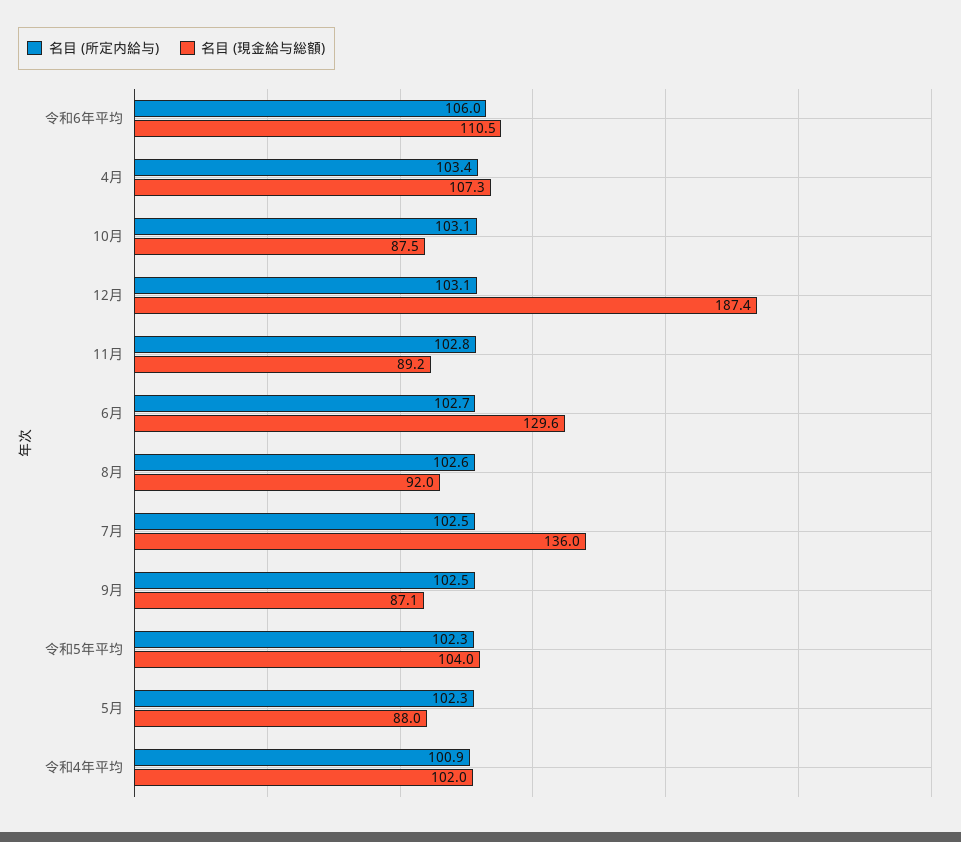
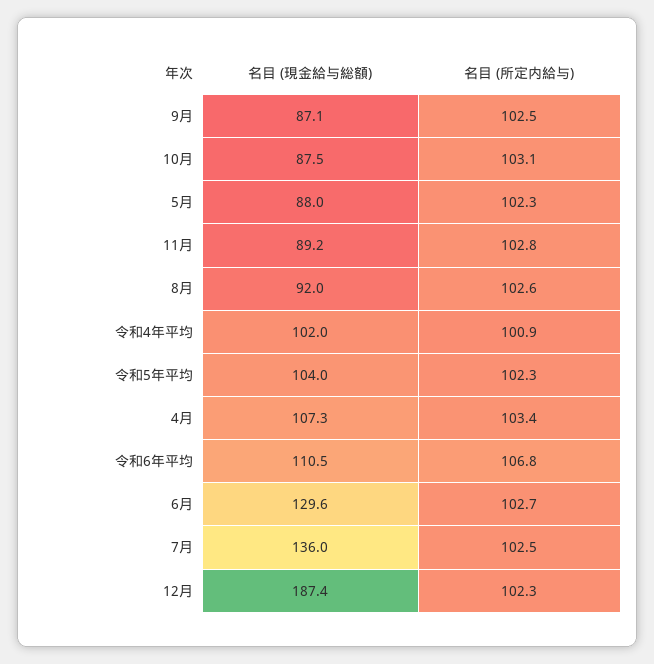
名目 (所定内給与), 令和6年平均: 106 -> 106.8
名目 (所定内給与), 12月: 103.1 -> 102.3

